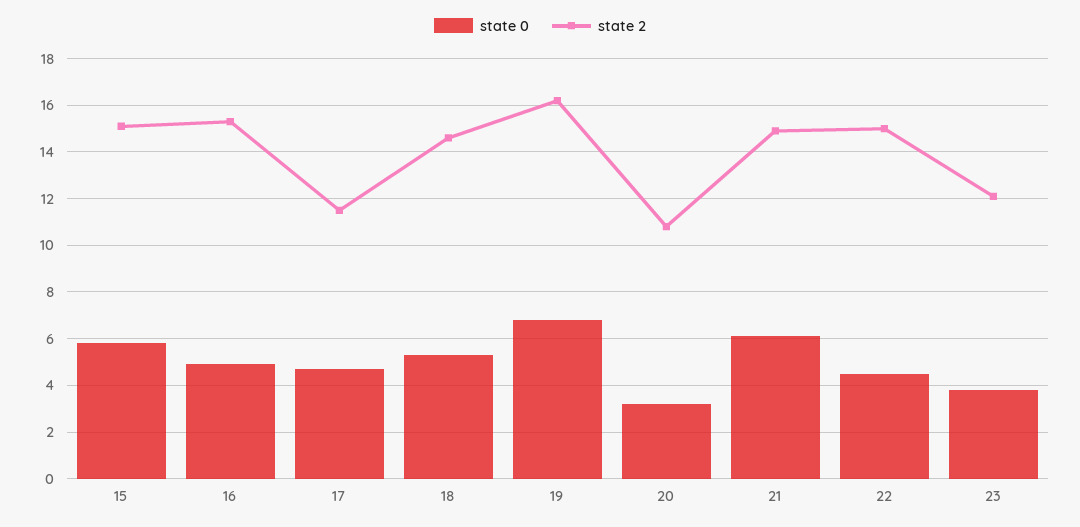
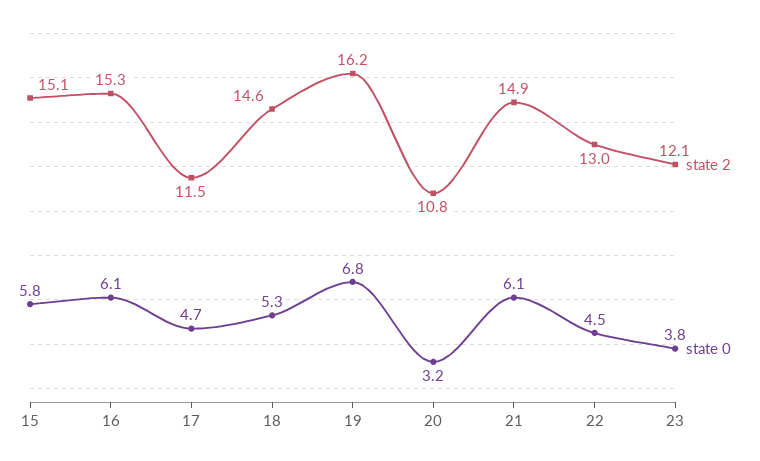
state 0, 16: 5 -> 6.1
state 2, 22: 15 -> 13

